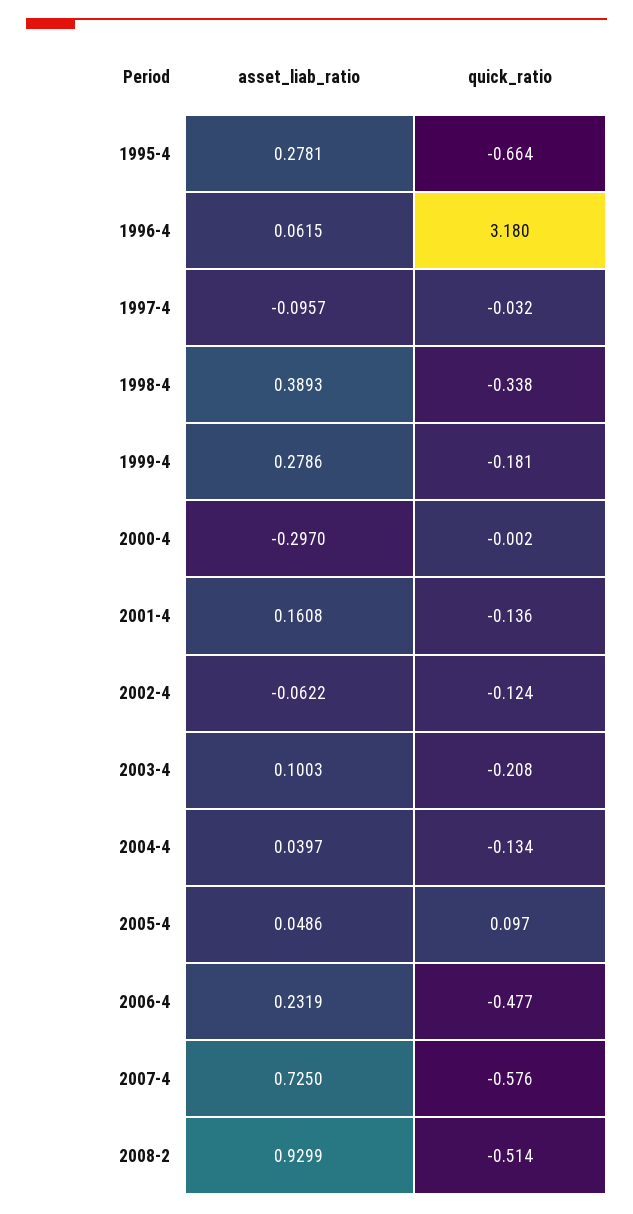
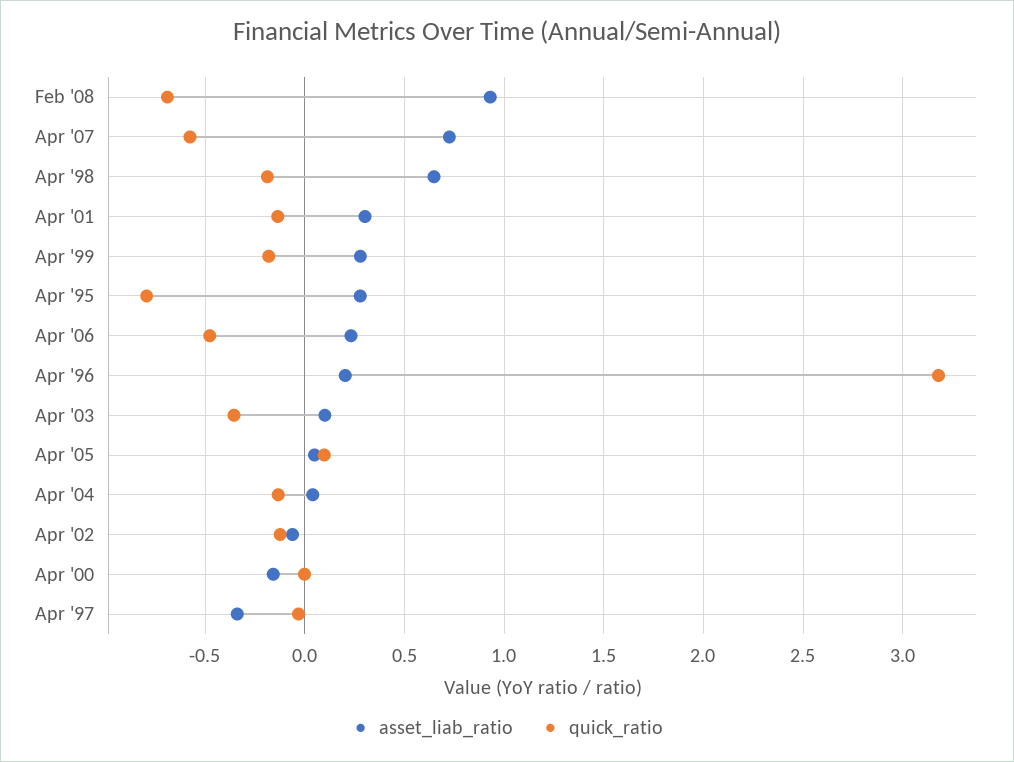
quick_ratio, 1995-4: -0.664 -> -0.8
asset_liab_ratio, 1996-4: 0.0615 -> 0.2
asset_liab_ratio, 1997-4: -0.0957 -> -0.35
asset_liab_ratio, 1998-4: 0.3893 -> 0.65
quick_ratio, 1998-4: -0.338 -> -0.2
asset_liab_ratio, 2000-4: -0.297 -> -0.15
asset_liab_ratio, 2001-4: 0.1608 -> 0.3
quick_ratio, 2003-4: -0.208 -> -0.35
quick_ratio, 2008-2: -0.514 -> -0.7

